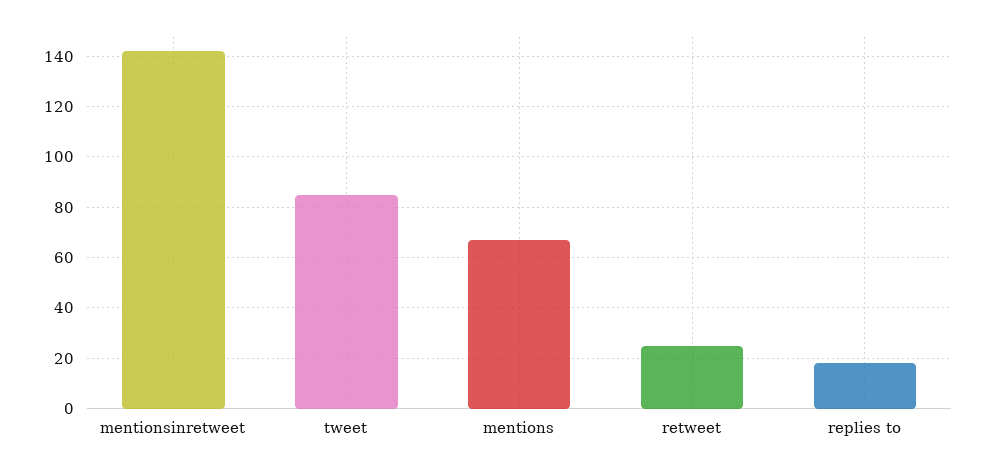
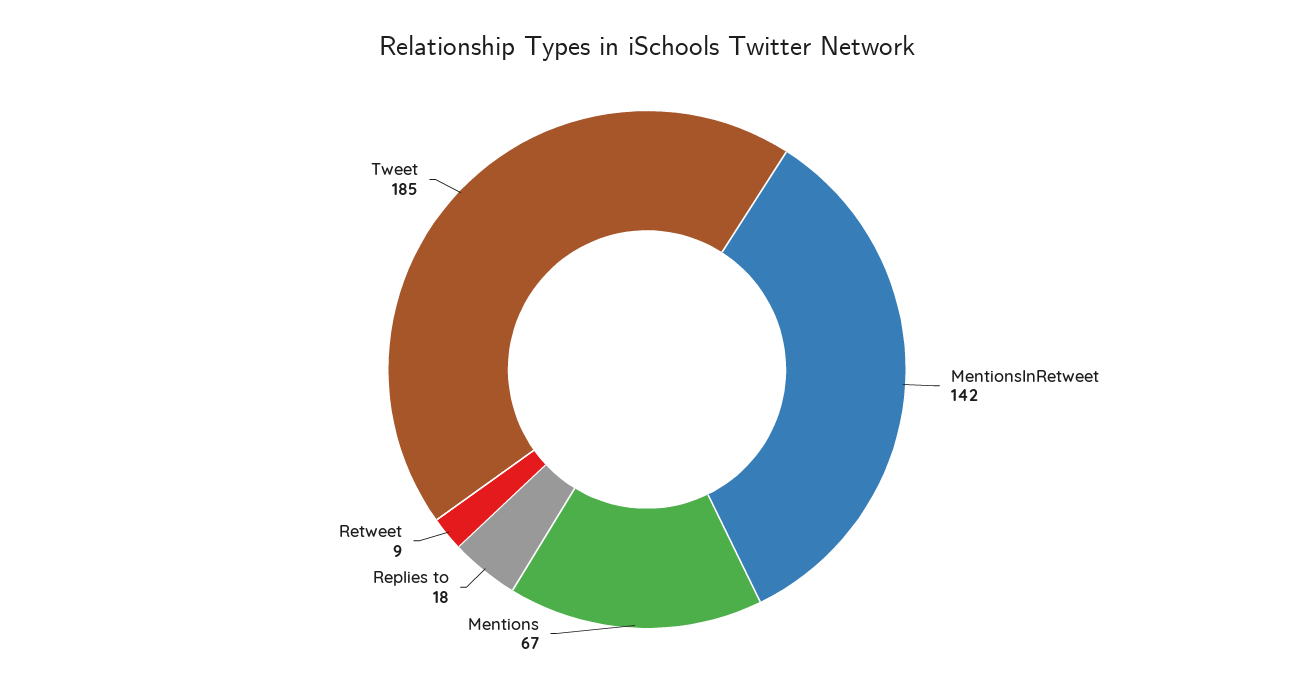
tweet: 85 -> 185
retweet: 25 -> 9

